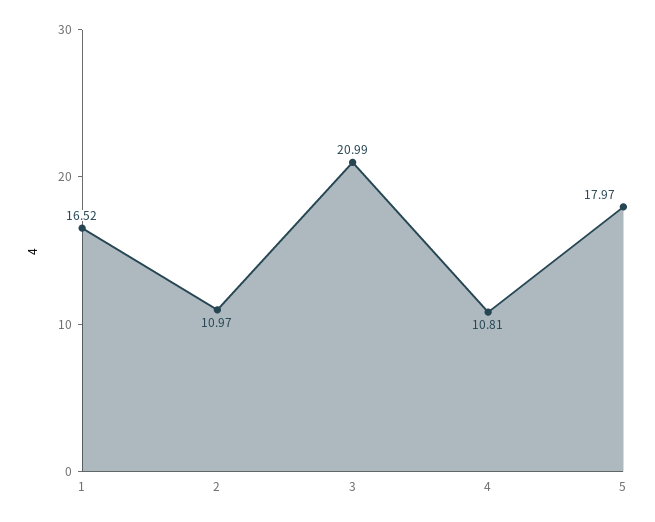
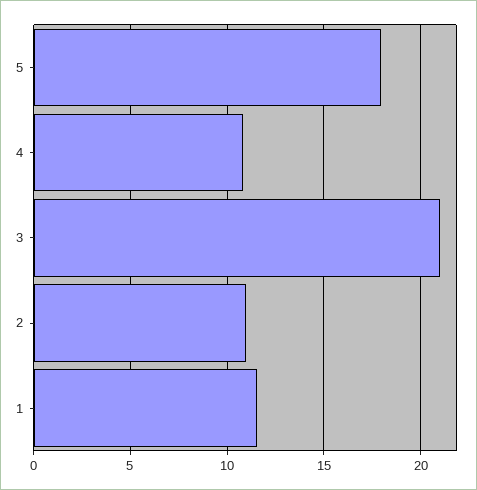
1: 16.52 -> 11.5

